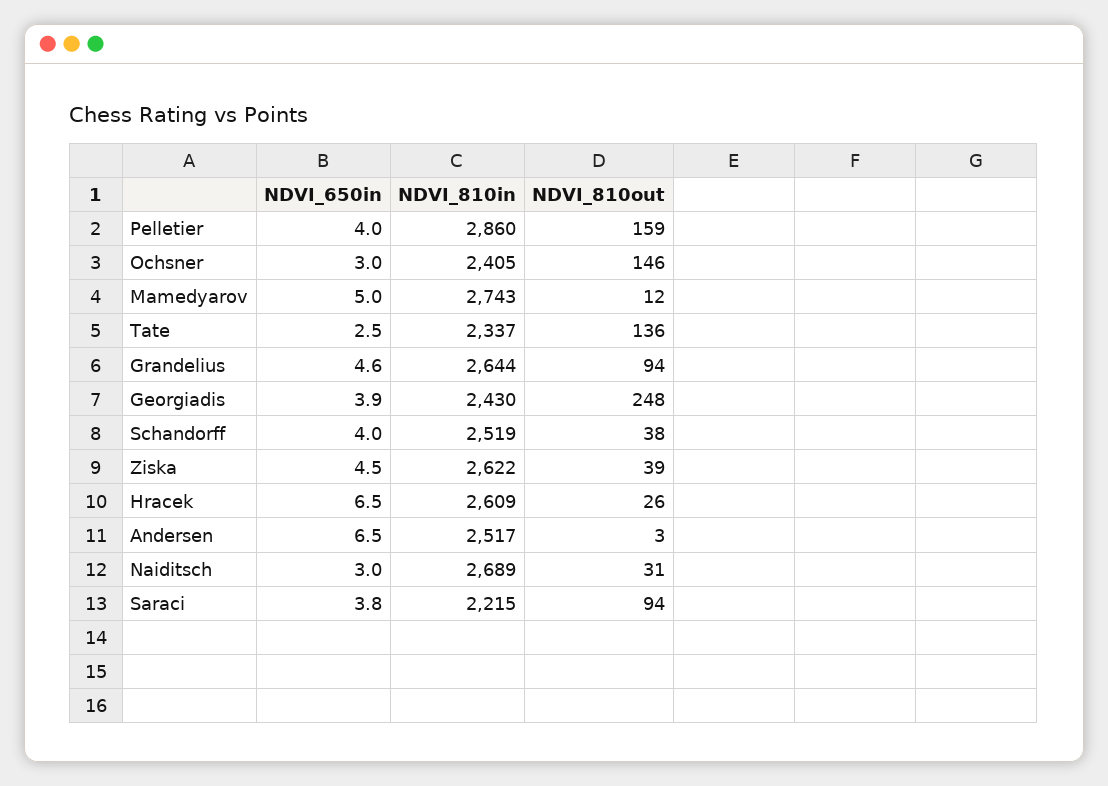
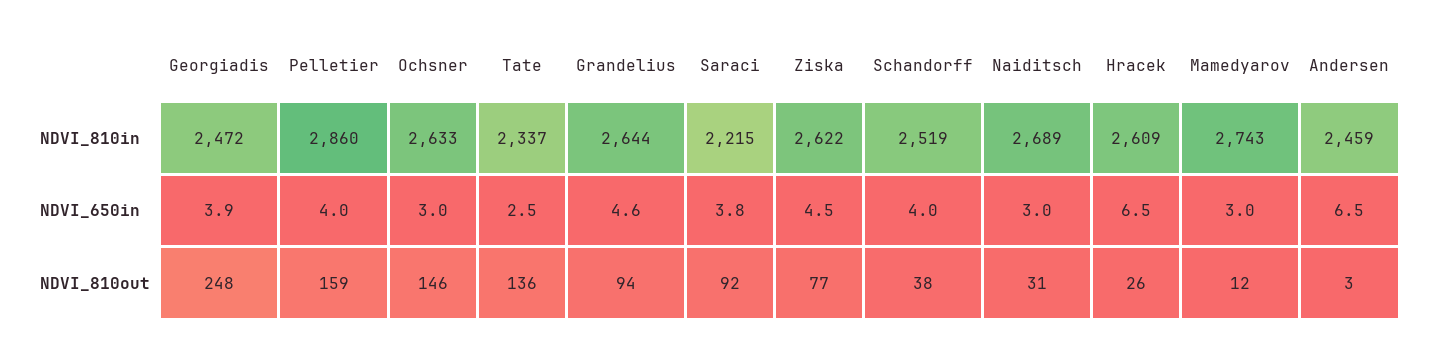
NDVI_810in, Ochsner: 2405 -> 2633
NDVI_650in, Mamedyarov: 5 -> 3
NDVI_810in, Georgiadis: 2430 -> 2472
NDVI_810out, Ziska: 39 -> 77
NDVI_810in, Andersen: 2517 -> 2459
NDVI_810out, Saraci: 94 -> 92

